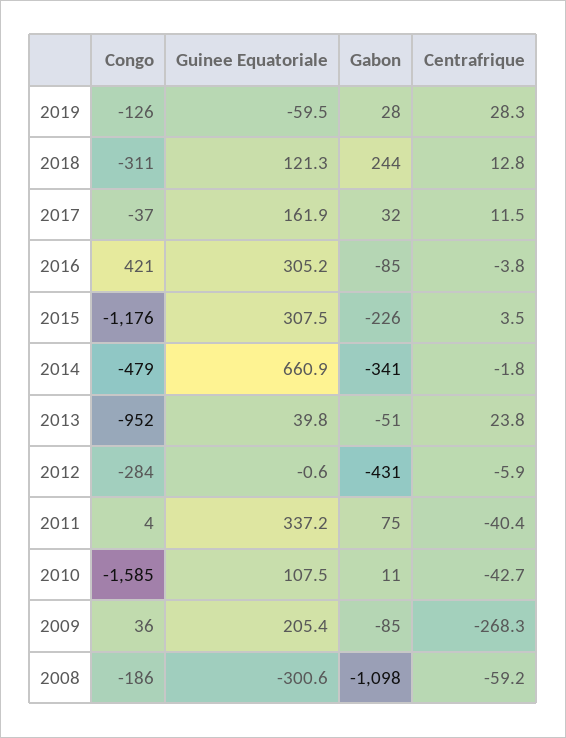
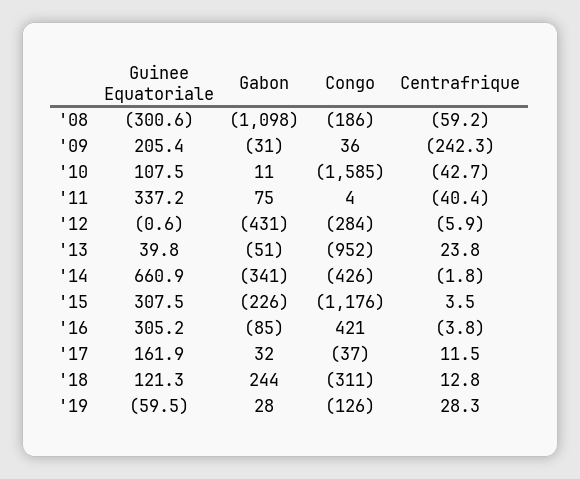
Congo, 2014: -479 -> -426
Gabon, 2009: -85 -> -31
Centrafrique, 2009: -268.3 -> -242.3

